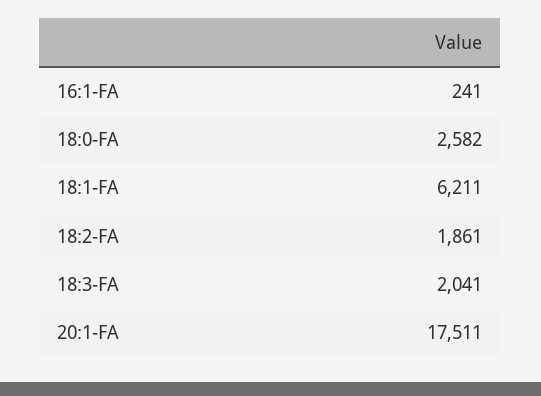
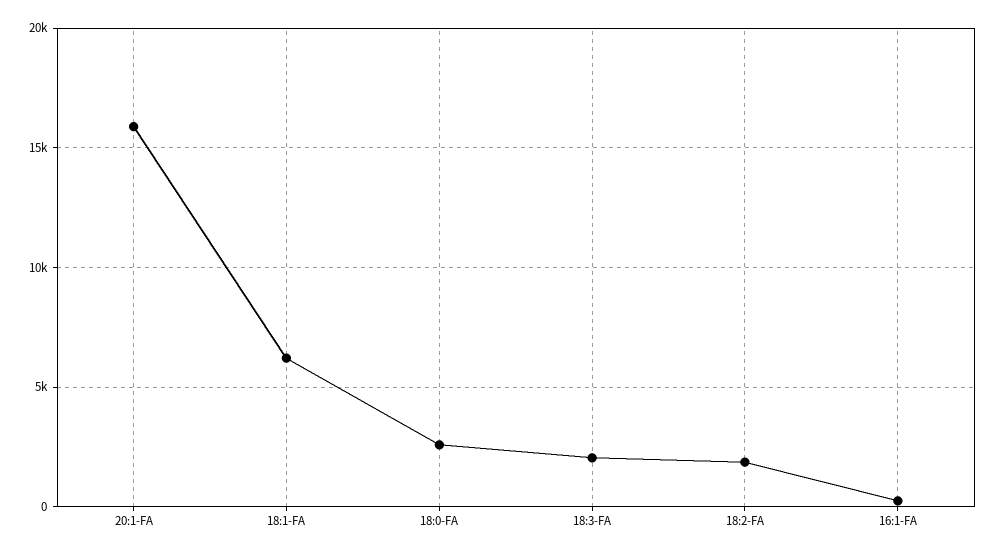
20:1-FA: 17511 -> 16000

